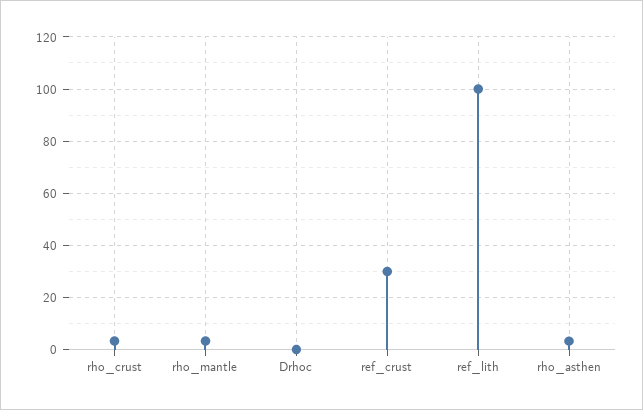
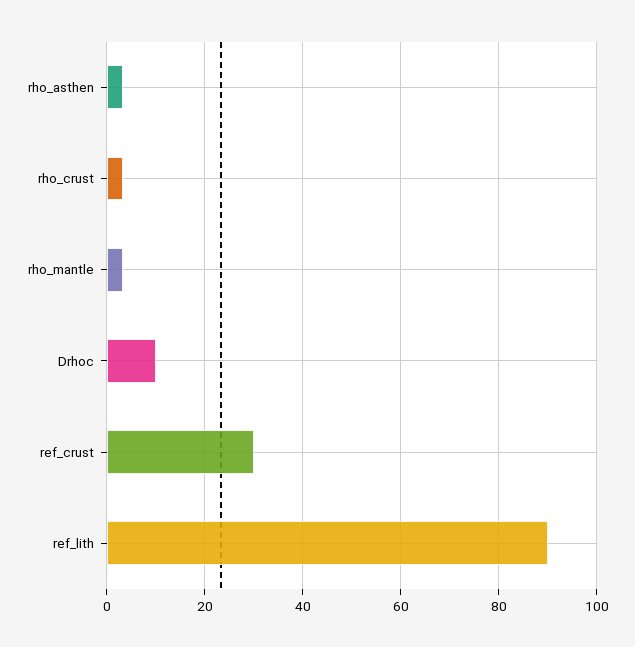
Drhoc: 0 -> 10
ref_lith: 100 -> 90

